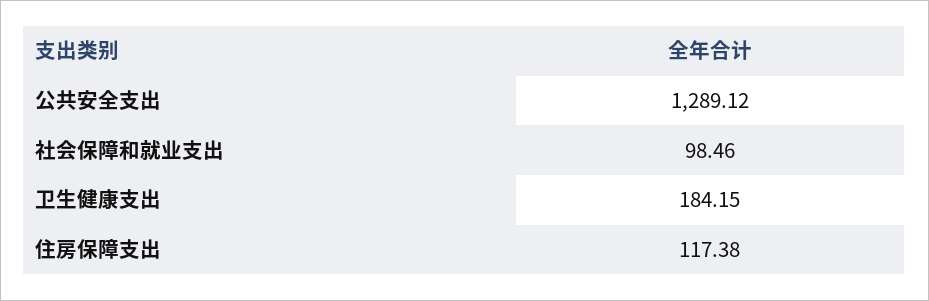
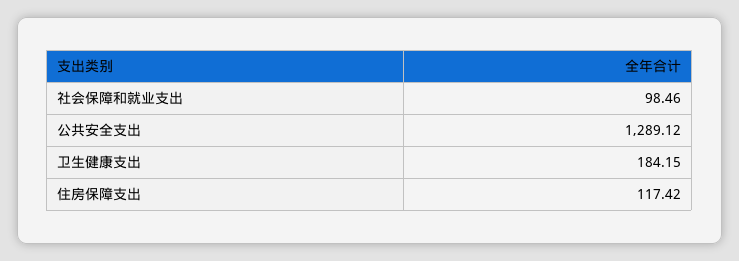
住房保障支出: 117.38 -> 117.42

